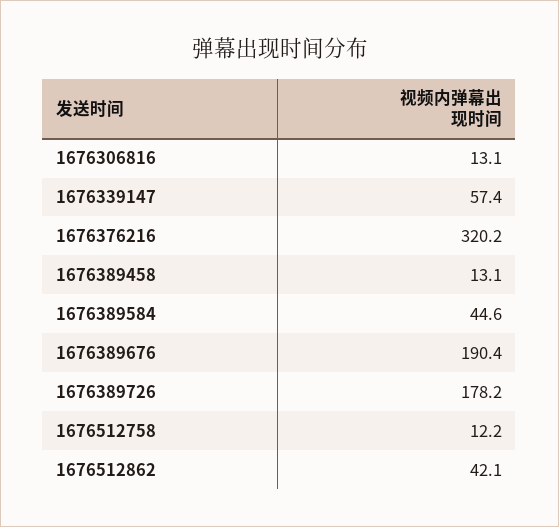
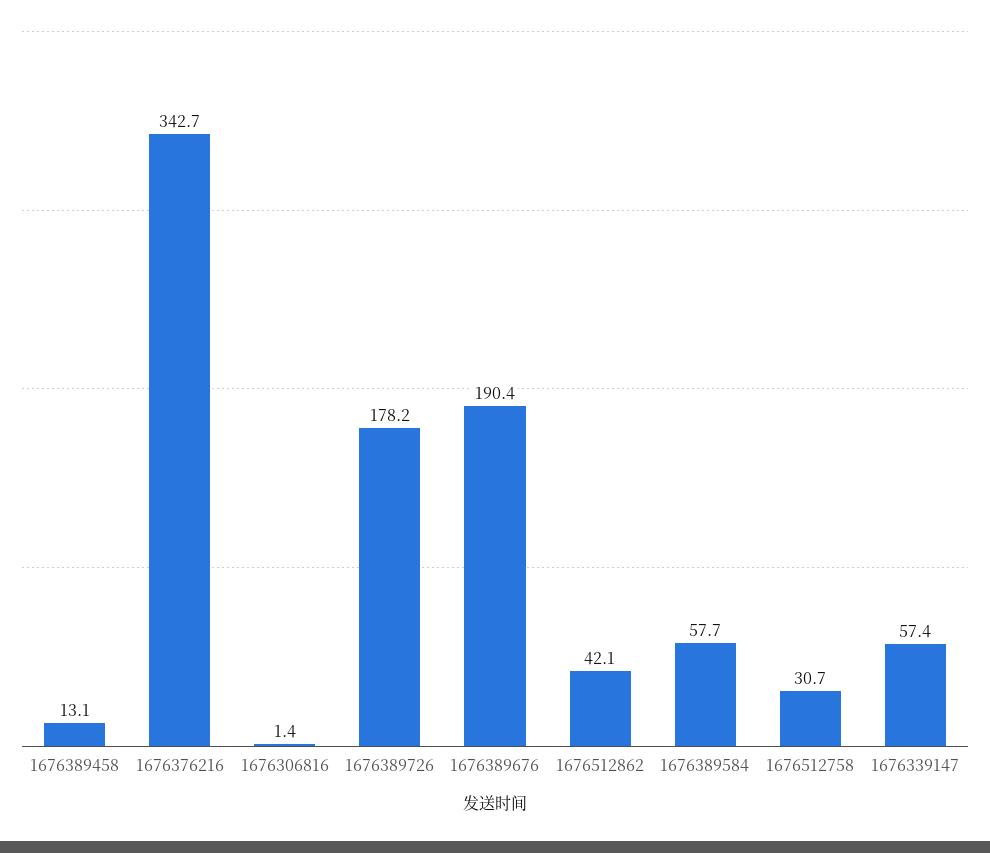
1676306816: 13.1 -> 1.4
1676376216: 320.2 -> 342.7
1676389584: 44.6 -> 57.7
1676512758: 12.2 -> 30.7

